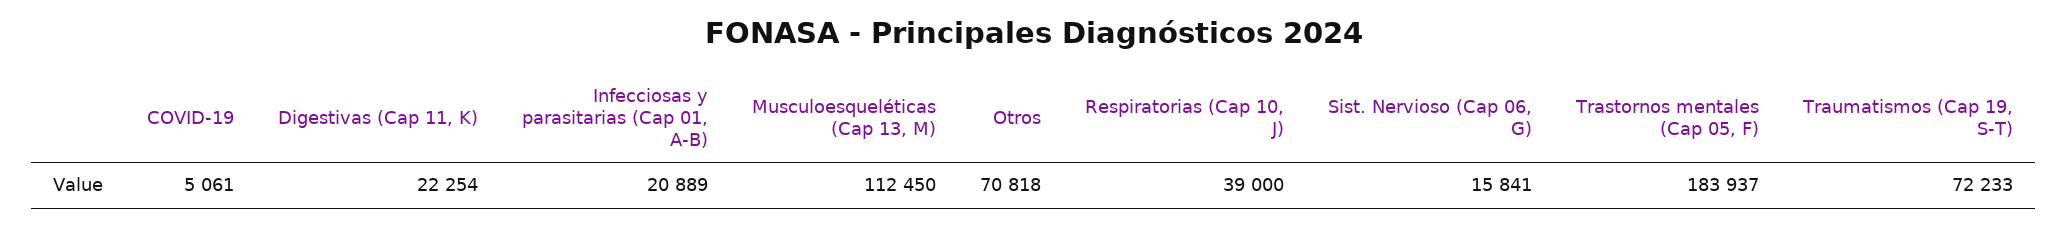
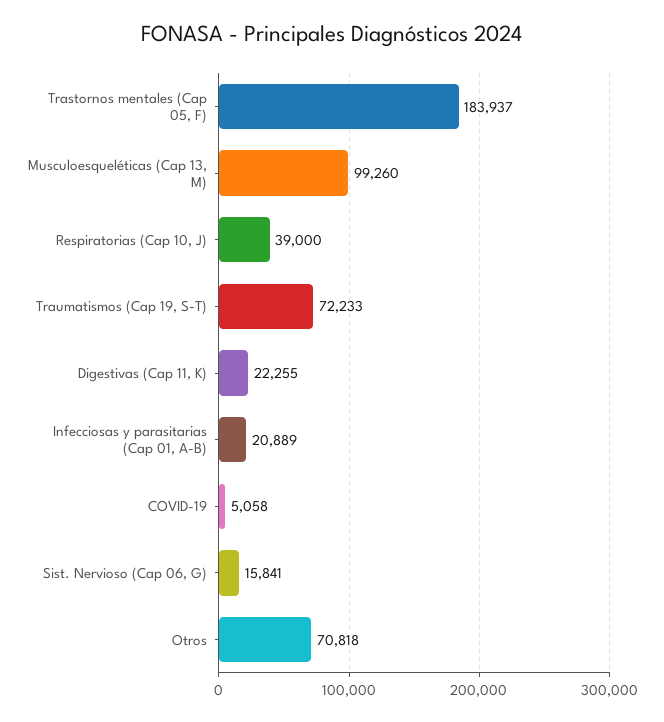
COVID-19: 5061 -> 5058
Digestivas (Cap 11, K): 22254 -> 22255
Musculoesqueléticas (Cap 13, M): 112450 -> 99260

